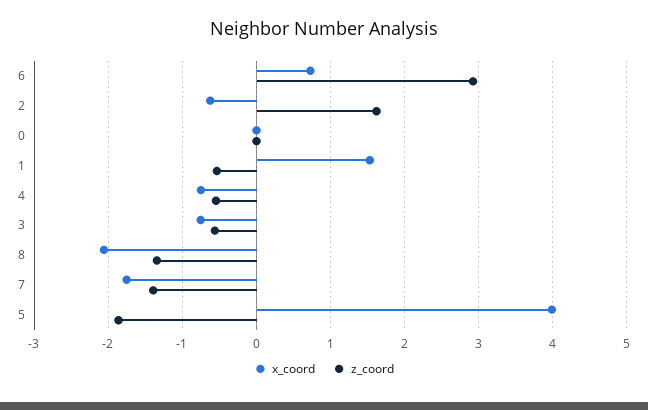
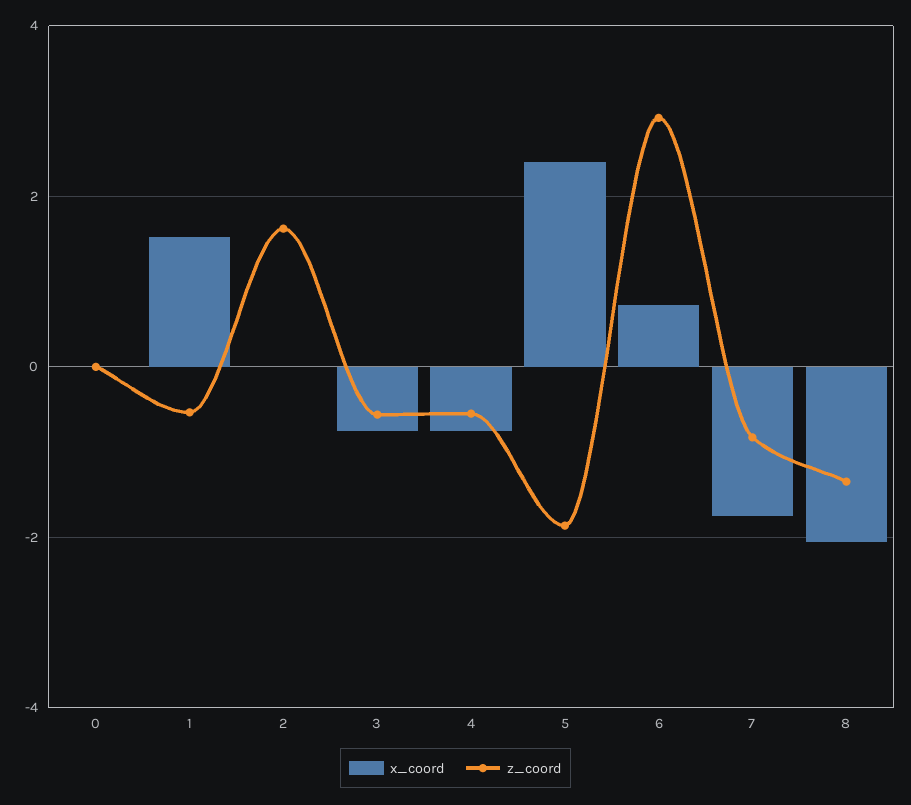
x_coord, 2: -0.6 -> 0
z_coord, 7: -1.4 -> -0.8
x_coord, 5: 4 -> 2.4

